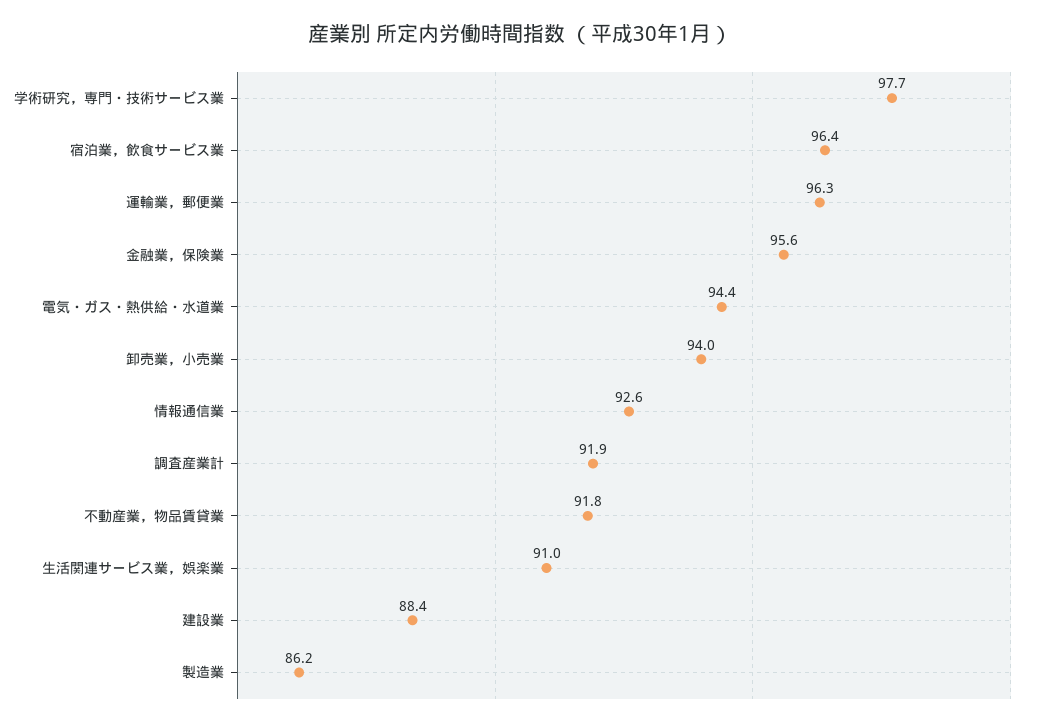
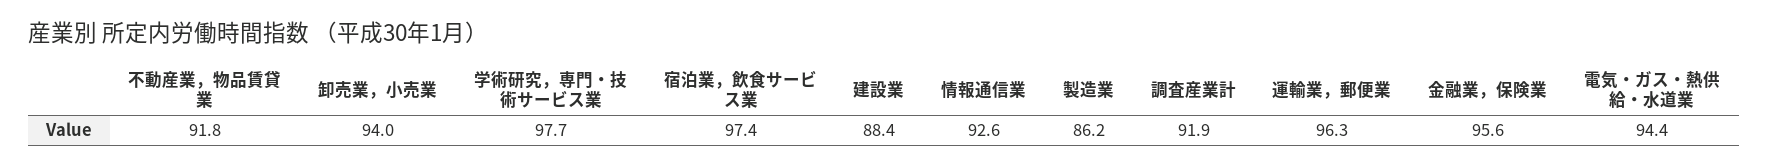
宿泊業，飲食サービス業: 96.4 -> 97.4
生活関連サービス業，娯楽業: 91 -> none

